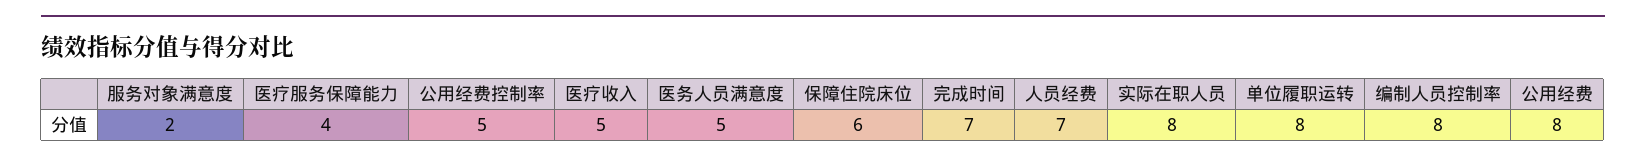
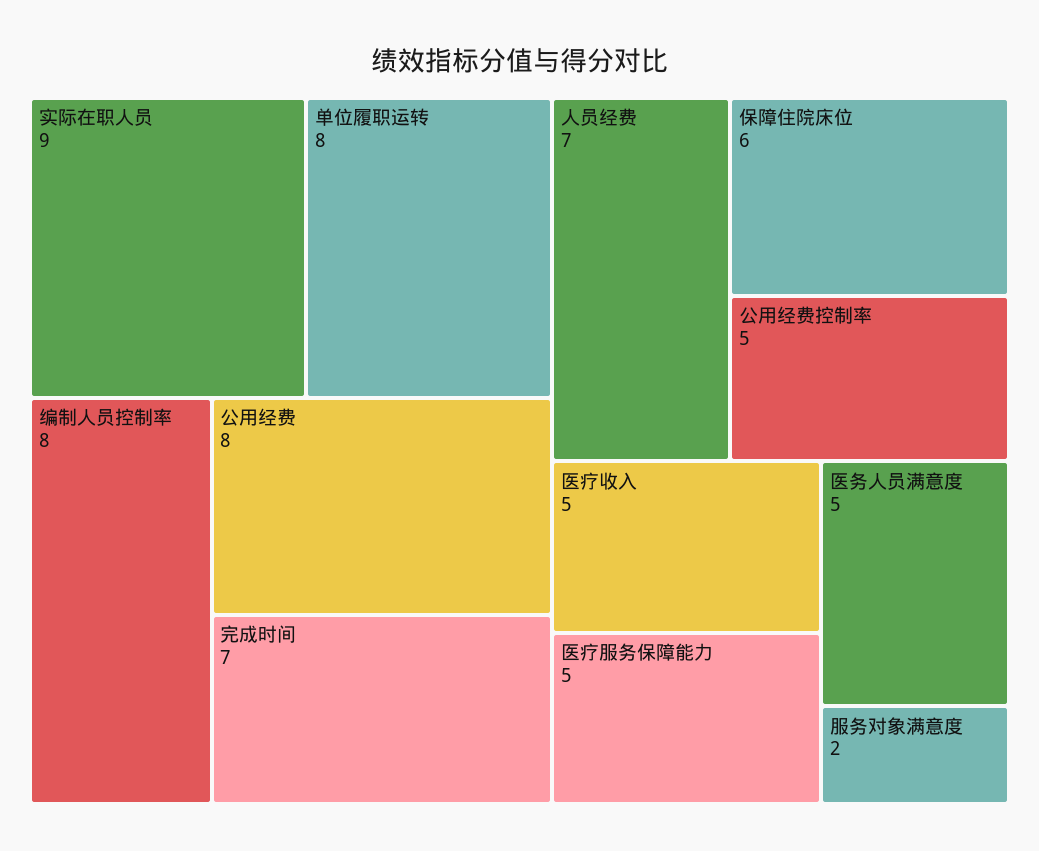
医疗服务保障能力: 4 -> 5
实际在职人员: 8 -> 9

